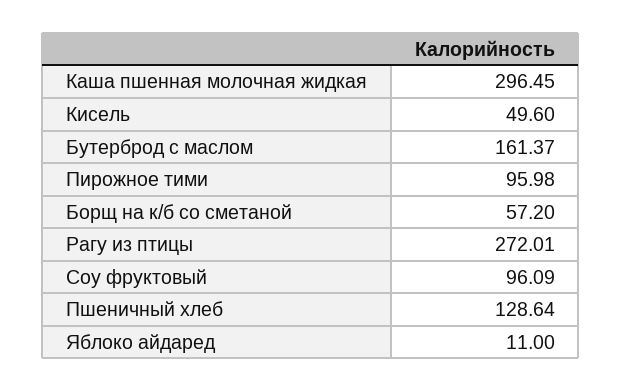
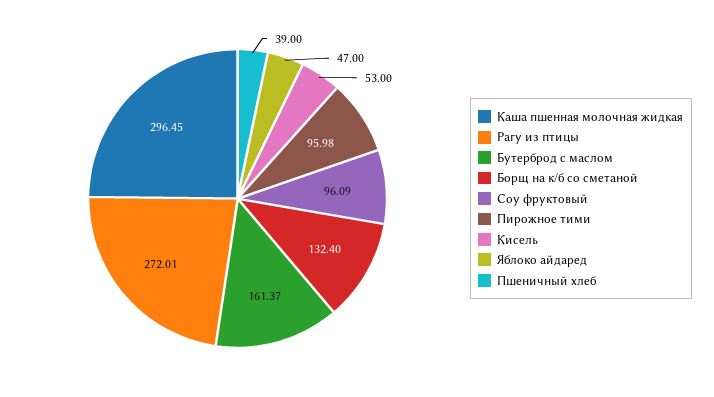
Кисель: 49.6 -> 53
Борщ на к/б со сметаной: 57.2 -> 132.4
Пшеничный хлеб: 128.64 -> 39
Яблоко айдаред: 11 -> 47

